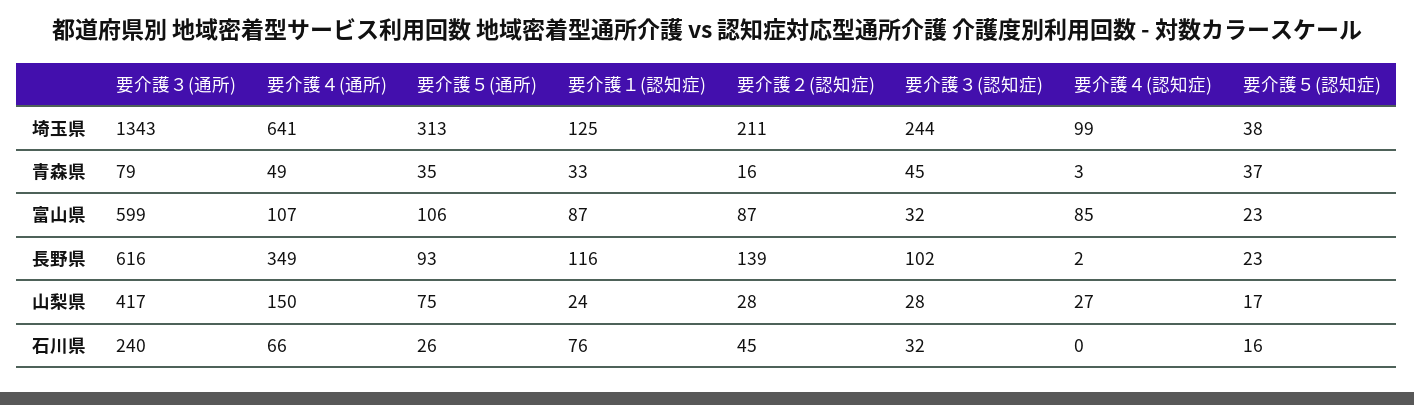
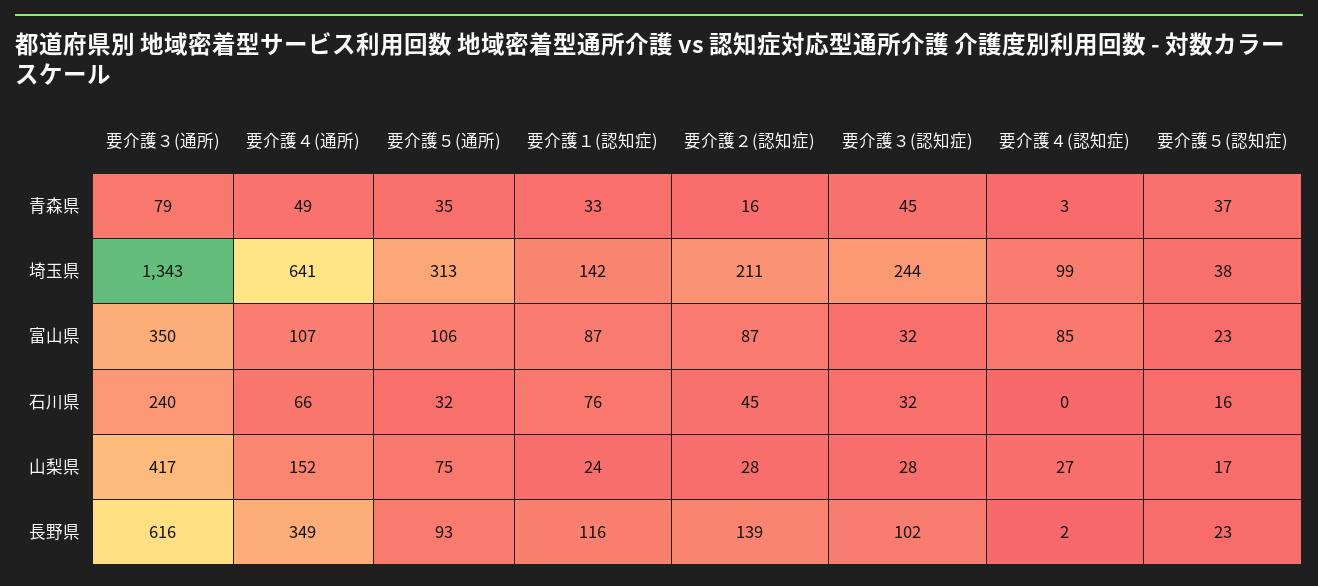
要介護１(認知症), 埼玉県: 125 -> 142
要介護３(通所), 富山県: 599 -> 350
要介護４(通所), 山梨県: 150 -> 152
要介護５(通所), 石川県: 26 -> 32

